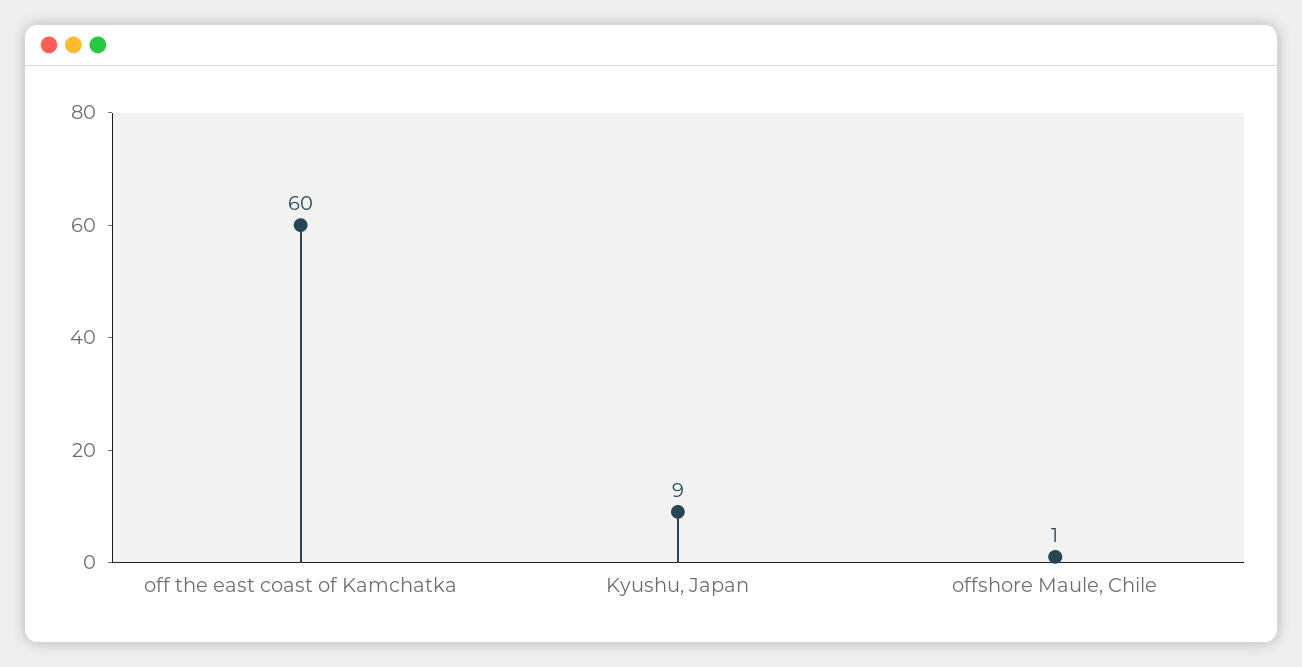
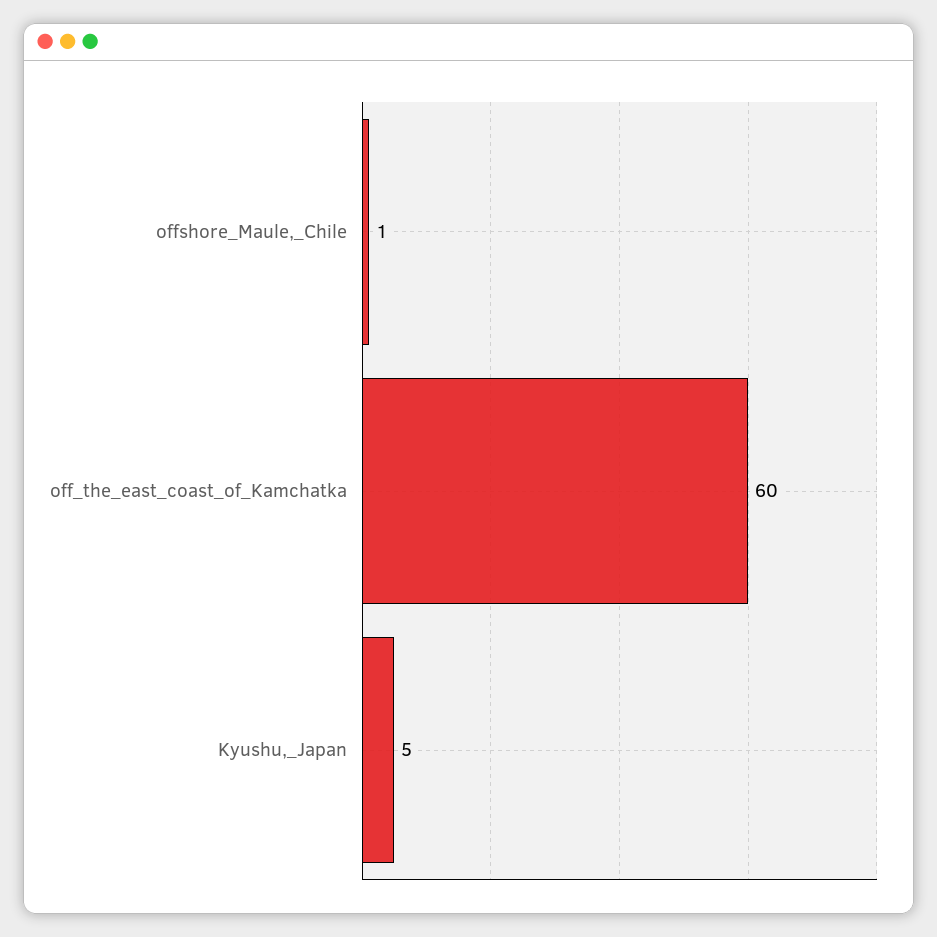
Kyushu, Japan: 9 -> 5

